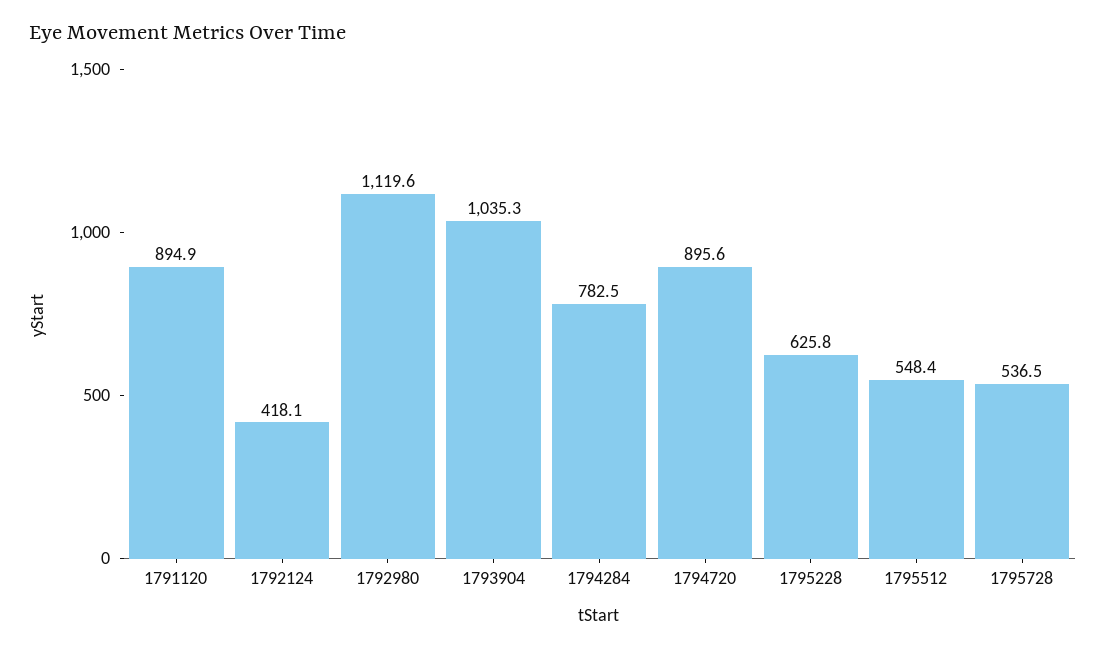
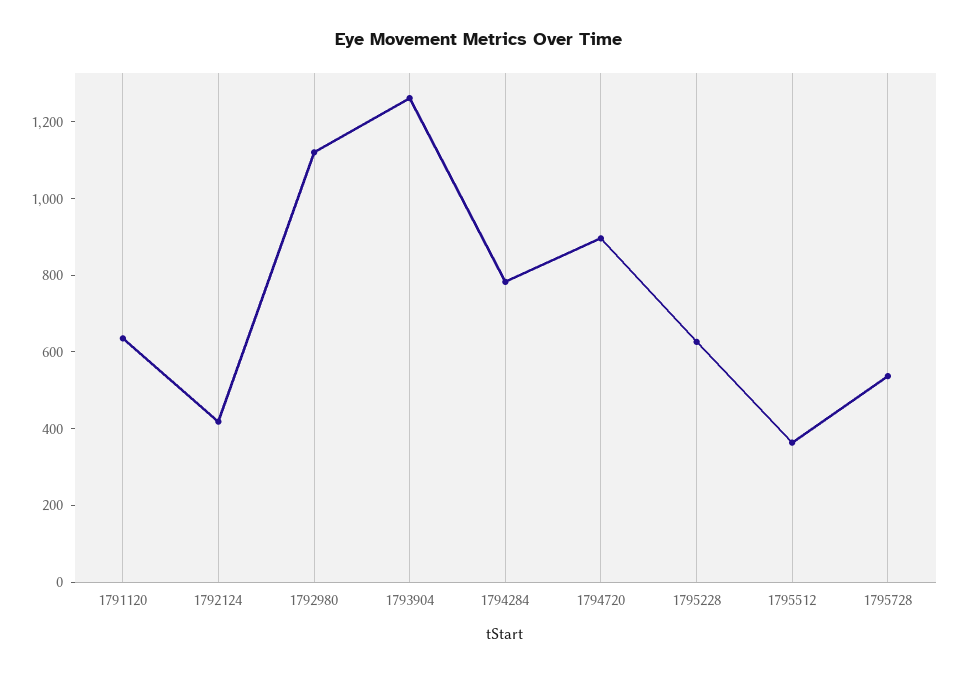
1791120: 894.9 -> 650
1793904: 1035.3 -> 1250
1795512: 548.4 -> 350

